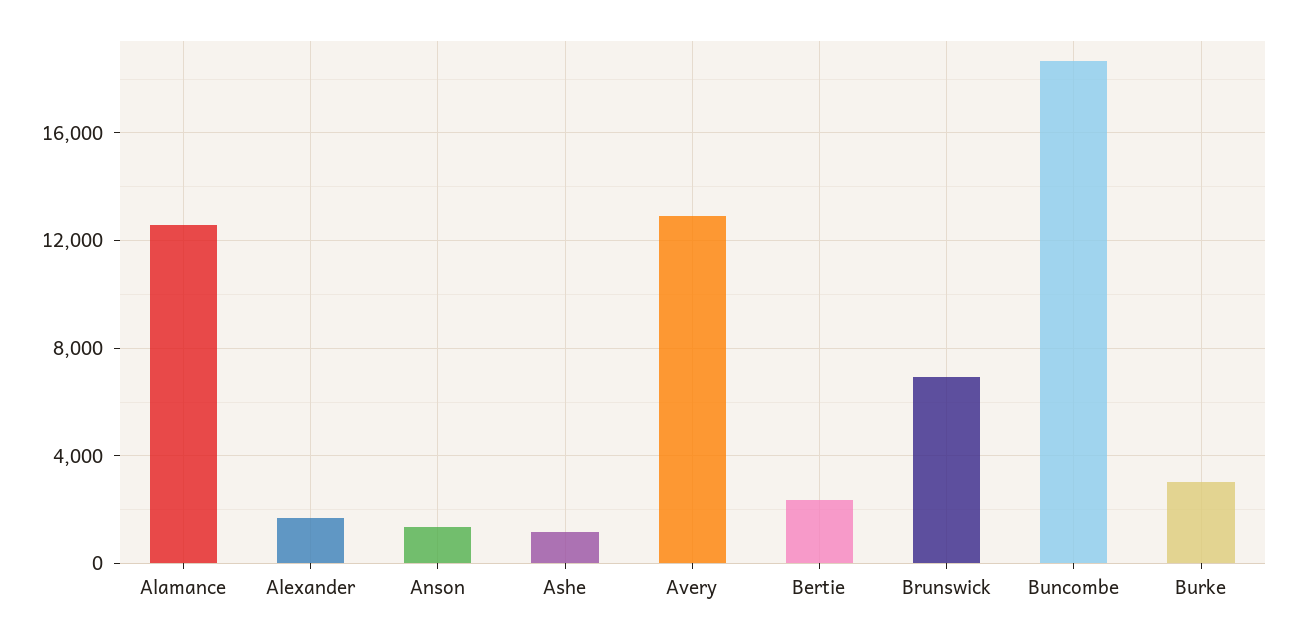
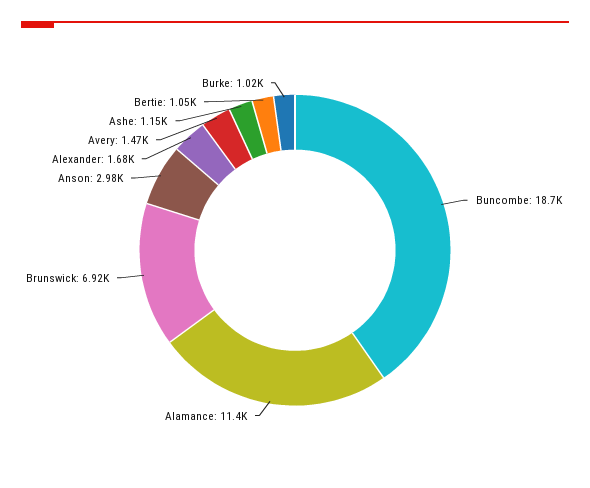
Alamance: 12500 -> 11400
Anson: 1500 -> 2980
Avery: 13000 -> 1470
Bertie: 2500 -> 1050
Burke: 3000 -> 1020

